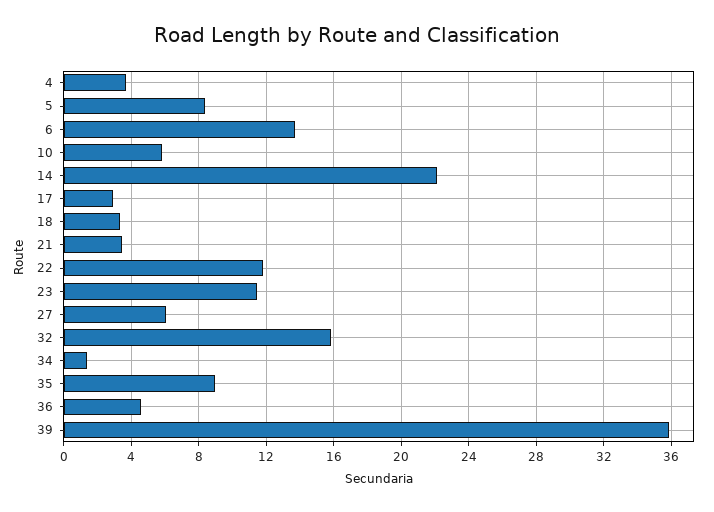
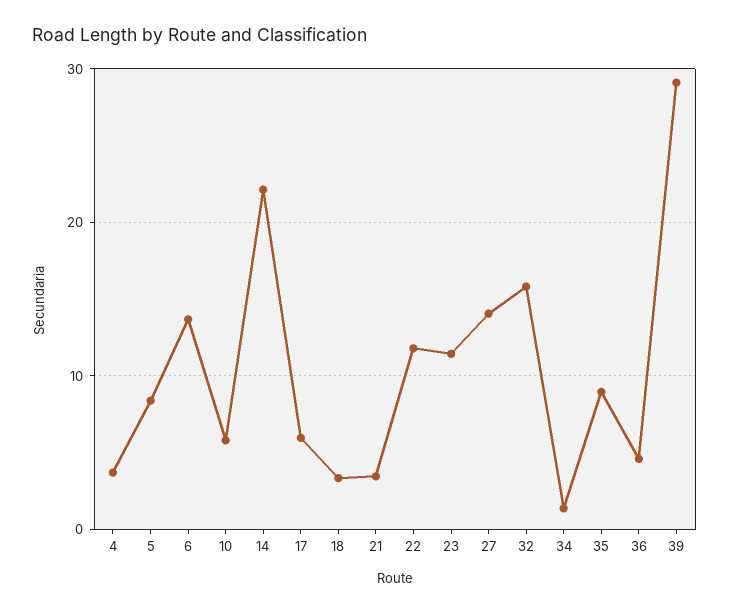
17: 3 -> 6
27: 6 -> 14
39: 36 -> 29

